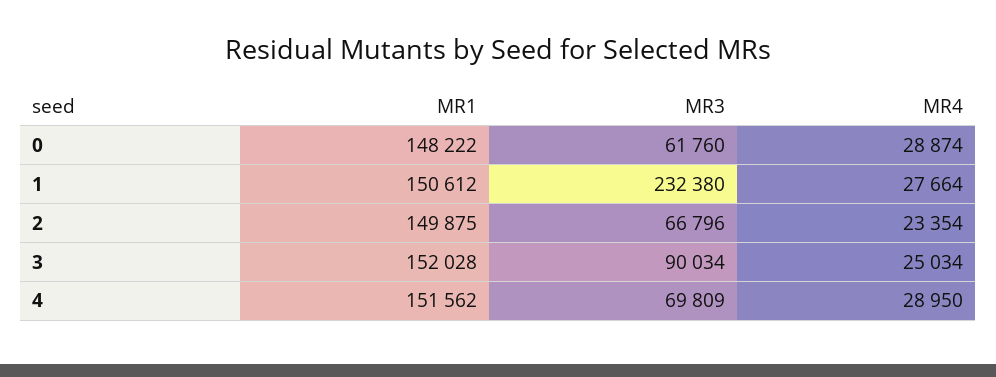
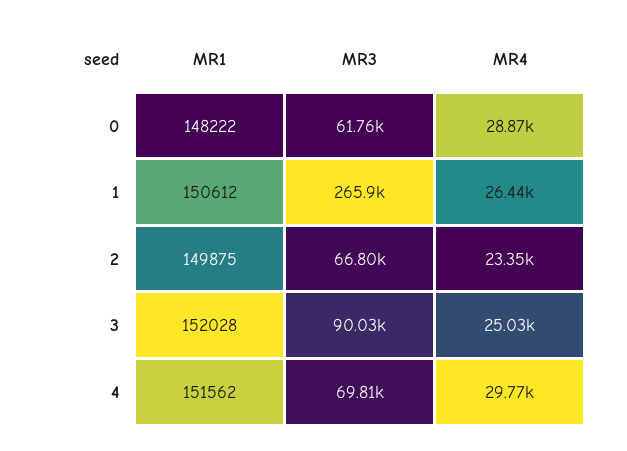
MR3, 1: 232380 -> 265900
MR4, 1: 27664 -> 26440
MR4, 4: 28950 -> 29770

